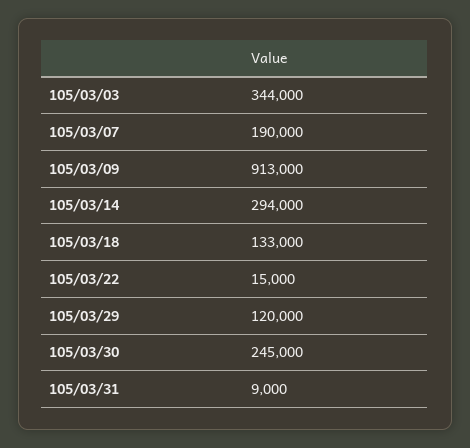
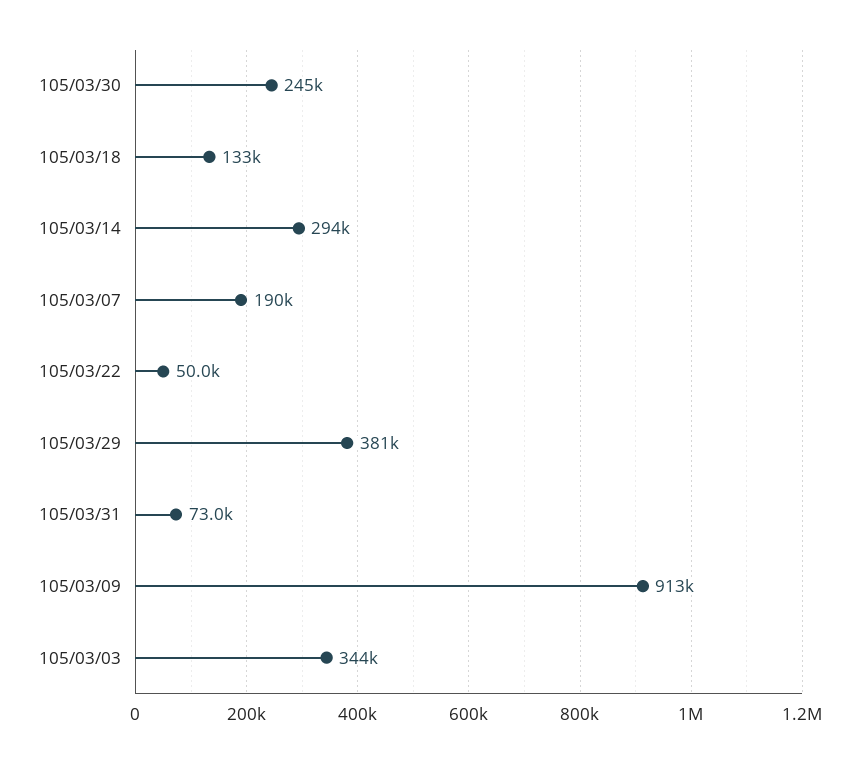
105/03/22: 15000 -> 50000
105/03/29: 120000 -> 381000
105/03/31: 9000 -> 73000

